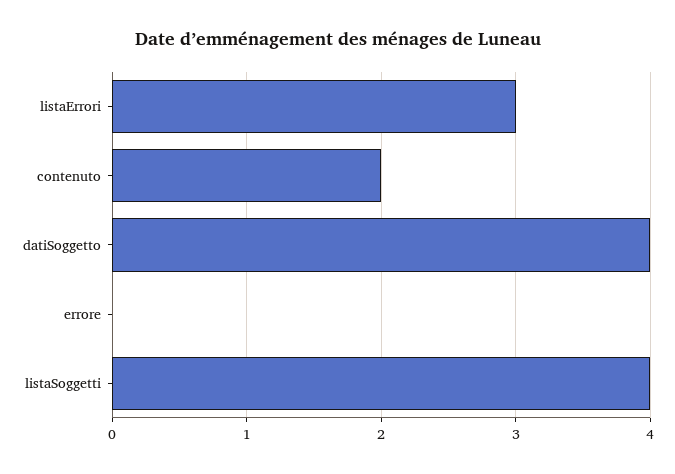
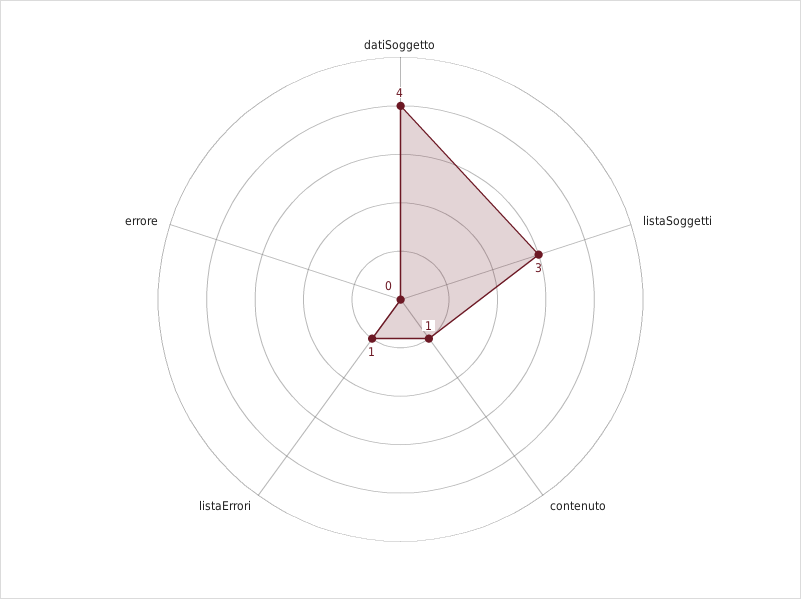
listaErrori: 3 -> 1
contenuto: 2 -> 1
listaSoggetti: 4 -> 3

